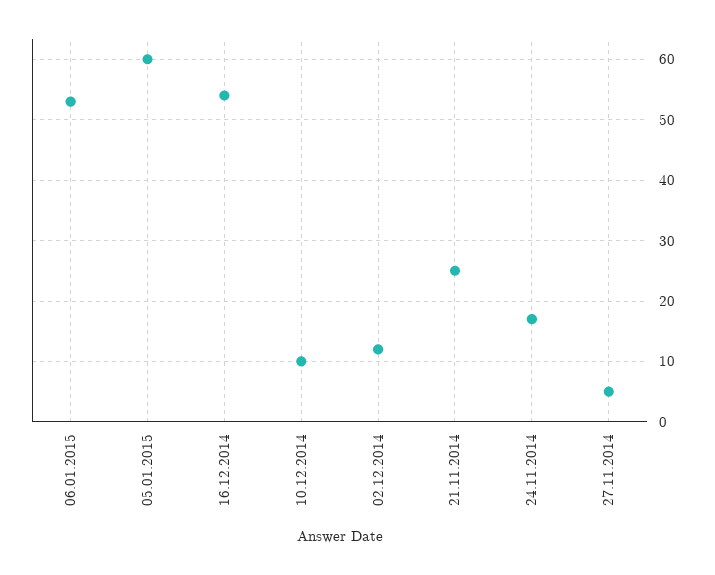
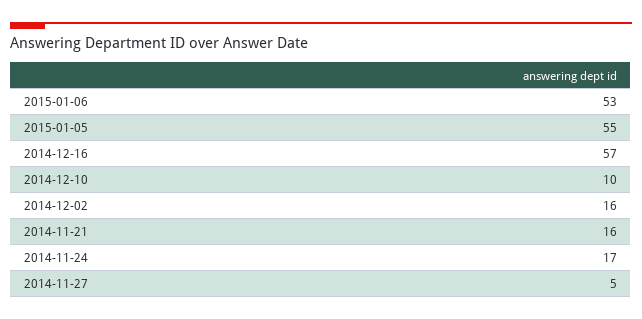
05.01.2015: 60 -> 55
16.12.2014: 54 -> 57
02.12.2014: 12 -> 16
21.11.2014: 25 -> 16

